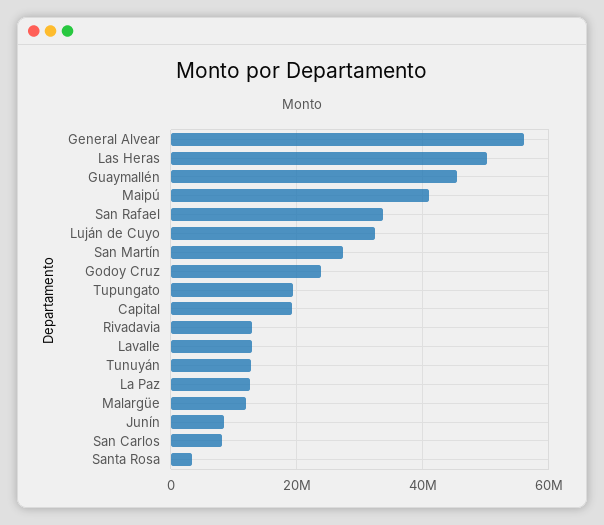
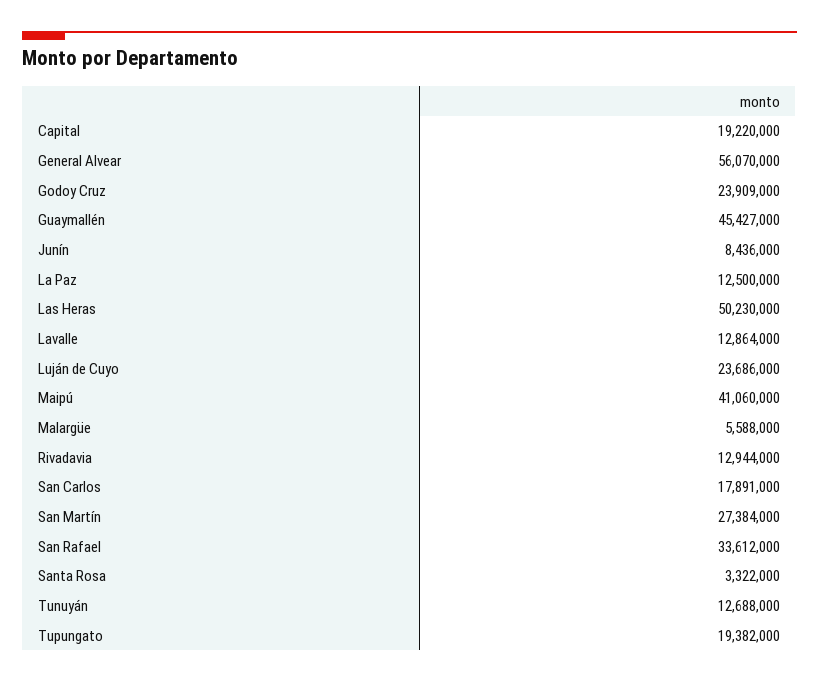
Luján de Cuyo: 32000000 -> 23686000
Malargüe: 12000000 -> 5588000
San Carlos: 8000000 -> 17891000

